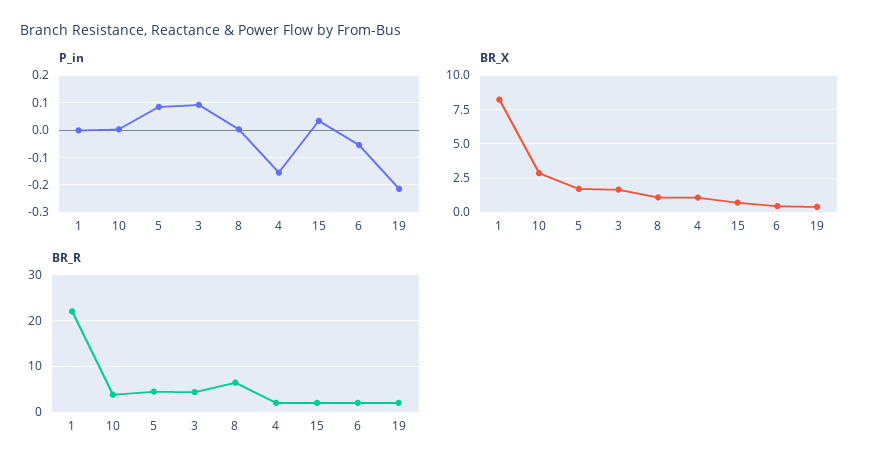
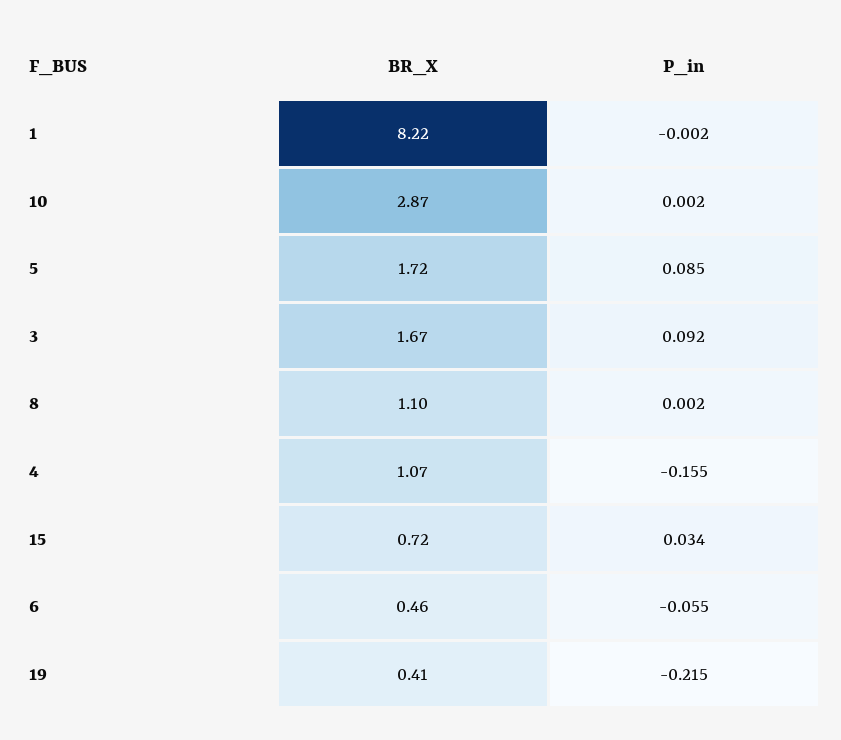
BR_R, 1: 22 -> none
BR_R, 10: 4 -> none
BR_R, 5: 4 -> none
BR_R, 3: 4 -> none
BR_R, 8: 6 -> none
BR_R, 4: 2 -> none
BR_R, 15: 2 -> none
BR_R, 6: 2 -> none
BR_R, 19: 2 -> none

